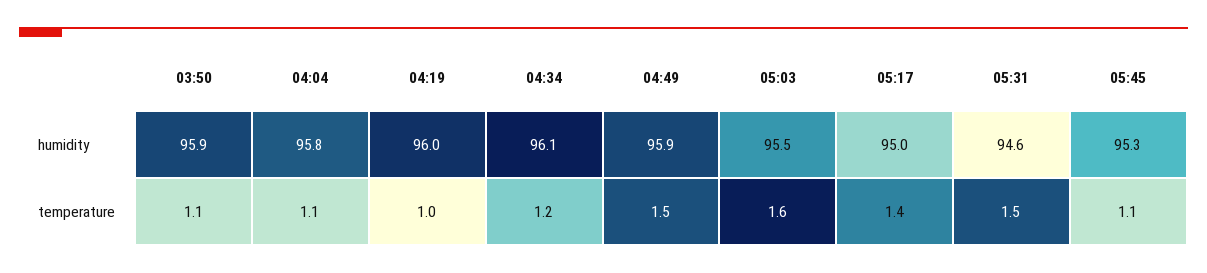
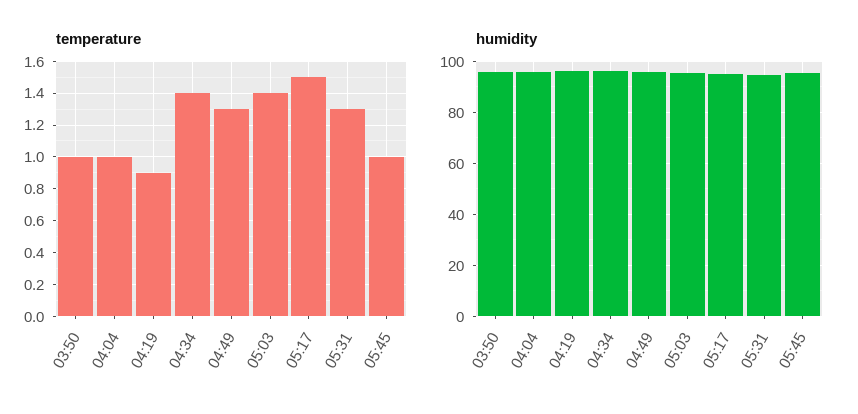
temperature, 03:50: 1.1 -> 1
temperature, 04:04: 1.1 -> 1
temperature, 04:19: 1 -> 0.9
temperature, 04:34: 1.2 -> 1.4
temperature, 04:49: 1.5 -> 1.3
temperature, 05:03: 1.6 -> 1.4
temperature, 05:17: 1.4 -> 1.5
temperature, 05:31: 1.5 -> 1.3
temperature, 05:45: 1.1 -> 1

